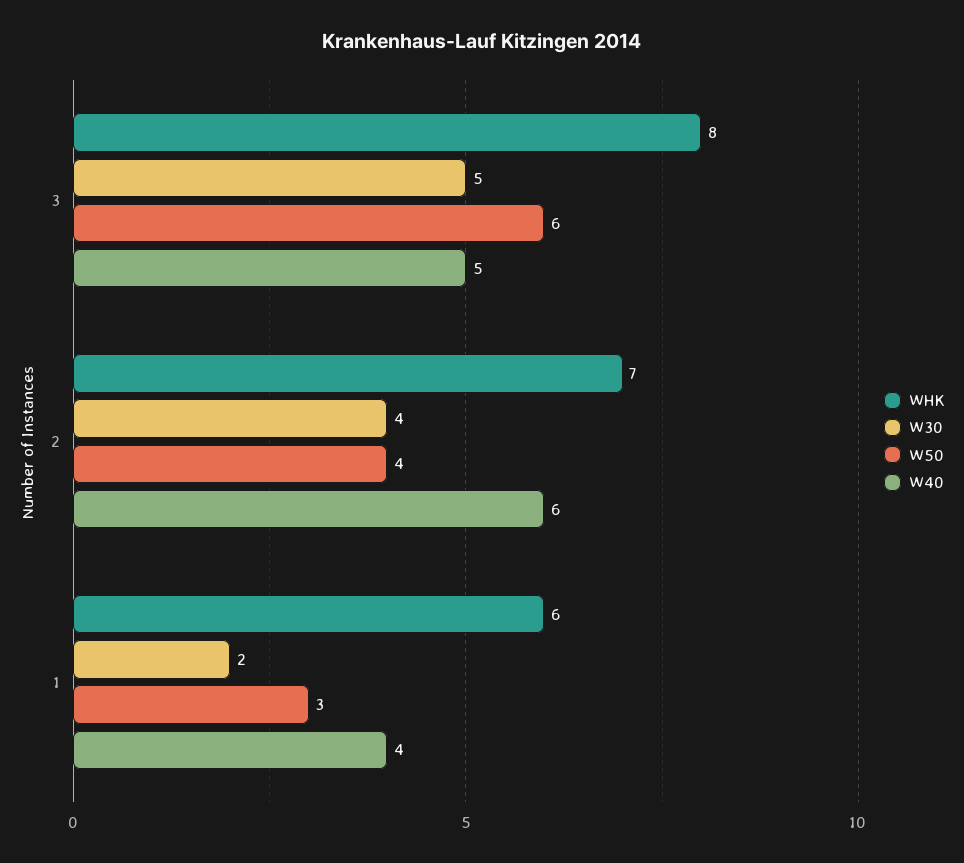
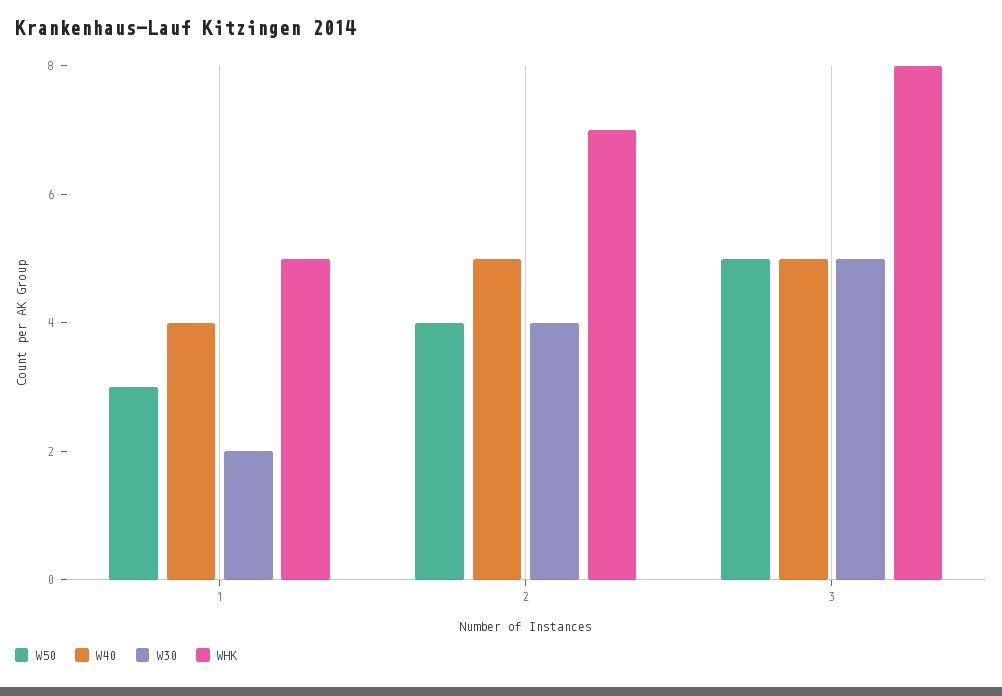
W50, 3: 6 -> 5
W40, 2: 6 -> 5
WHK, 1: 6 -> 5

